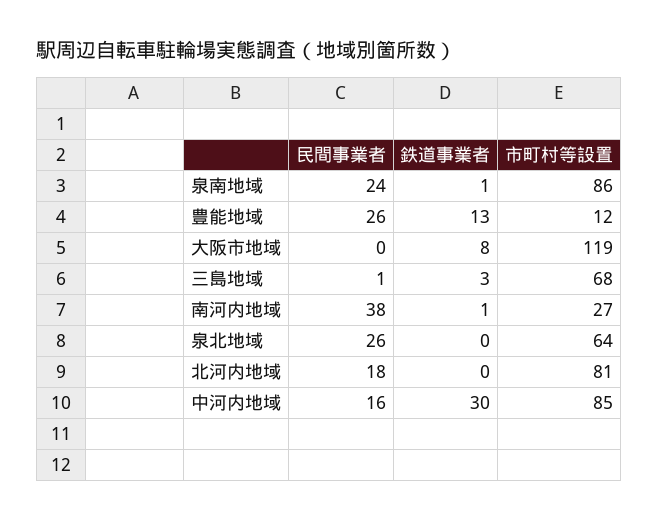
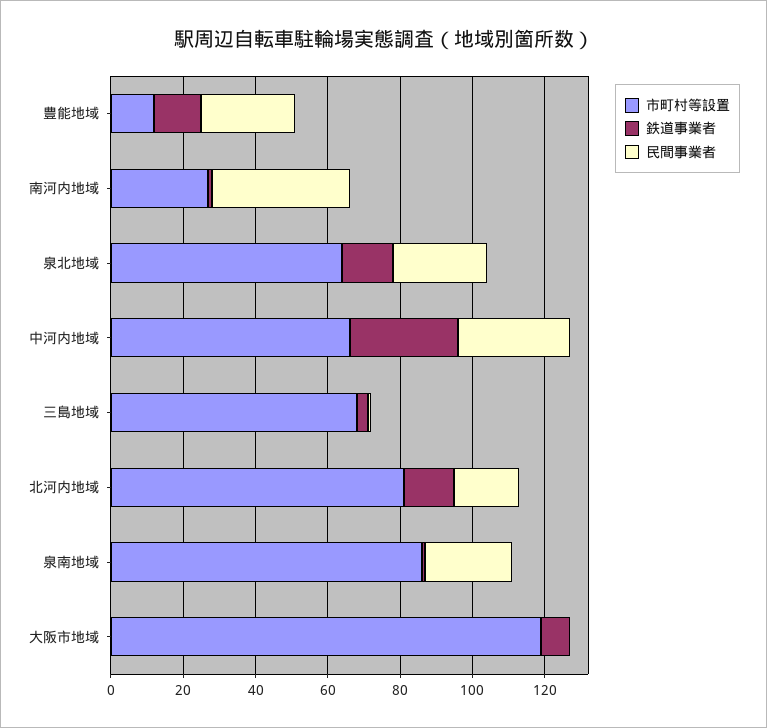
鉄道事業者, 泉北地域: 0 -> 15
鉄道事業者, 北河内地域: 0 -> 15
民間事業者, 中河内地域: 16 -> 30
市町村等設置, 中河内地域: 85 -> 65

